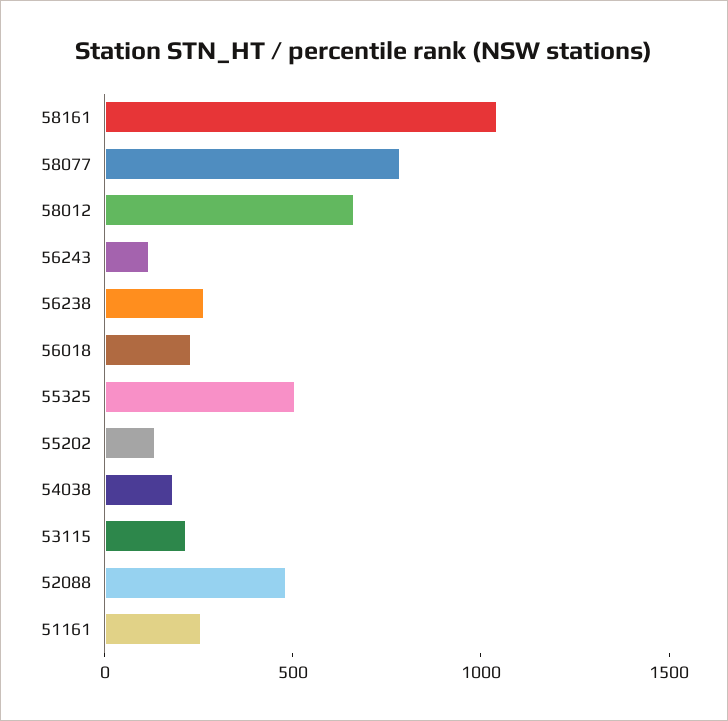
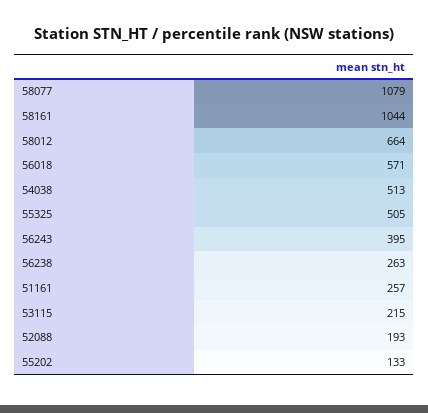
58077: 800 -> 1079
56243: 100 -> 395
56018: 200 -> 571
54038: 200 -> 513
52088: 500 -> 193

